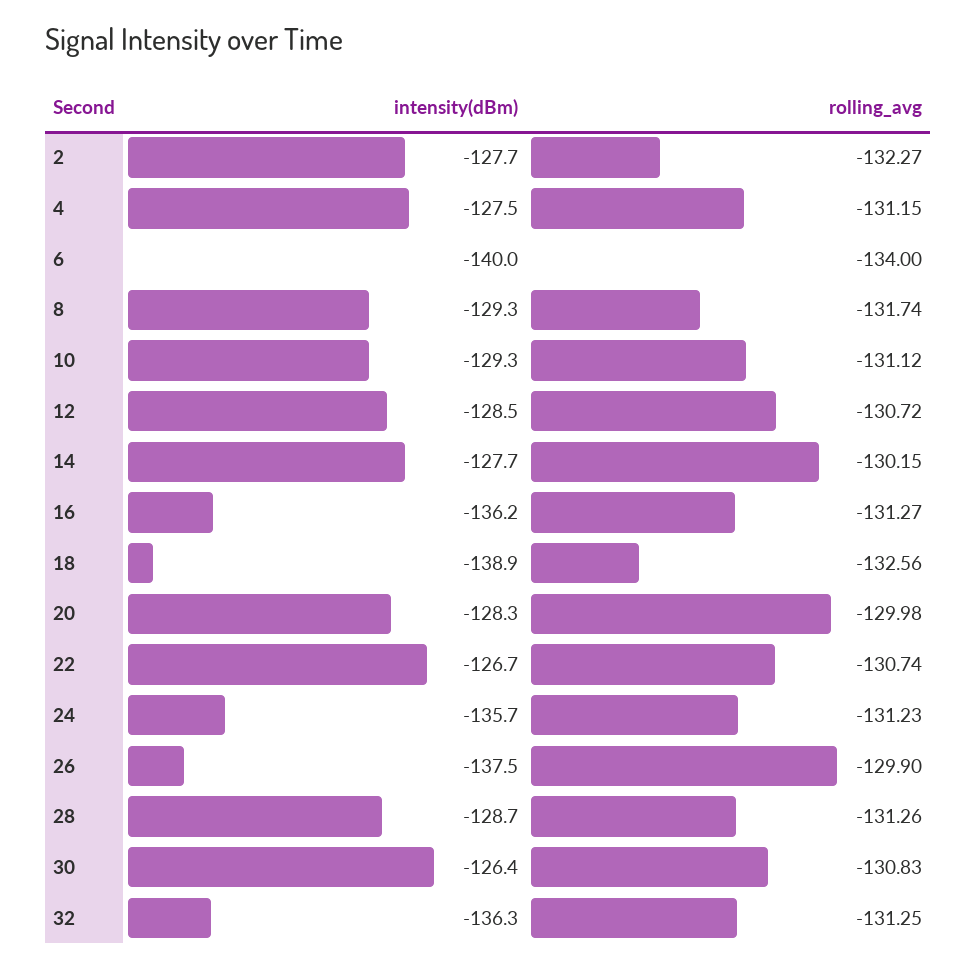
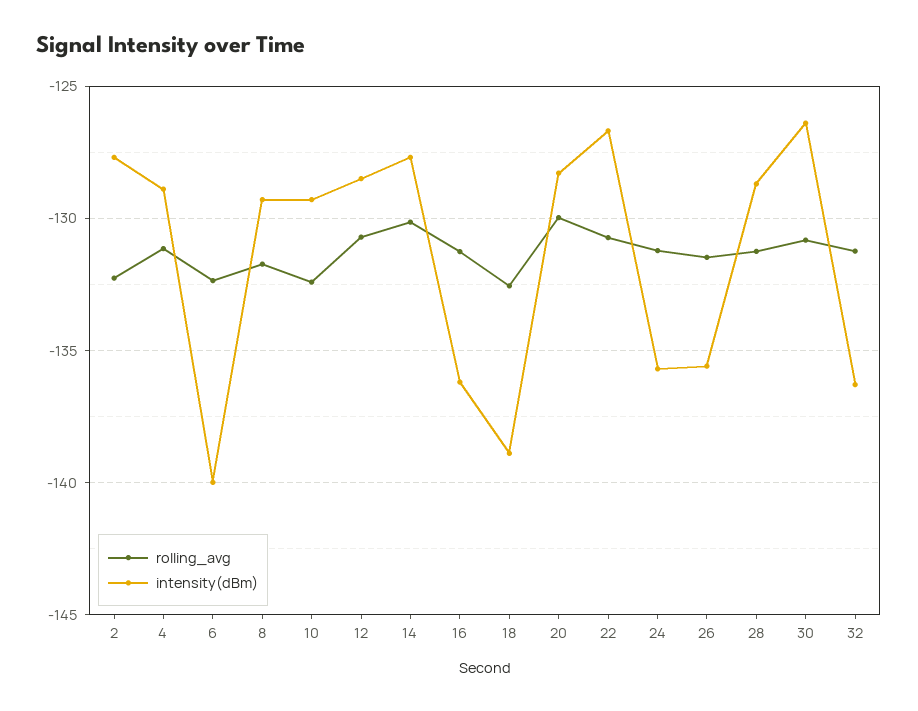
intensity(dBm), 4: -127.5 -> -129
rolling_avg, 6: -134 -> -132.5
rolling_avg, 10: -131.12 -> -132.5
intensity(dBm), 26: -137.5 -> -135.5
rolling_avg, 26: -129.9 -> -131.5

